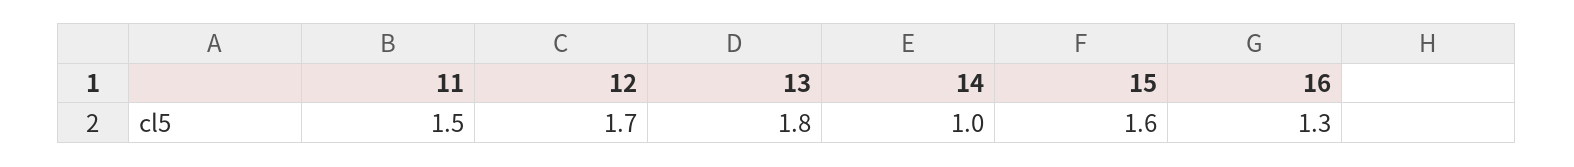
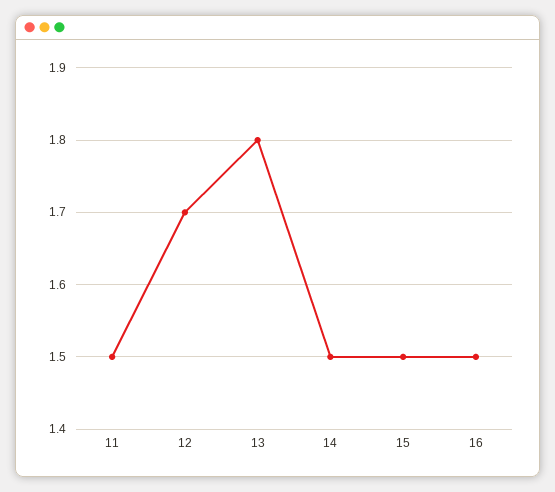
14: 1 -> 1.5
15: 1.6 -> 1.5
16: 1.3 -> 1.5

